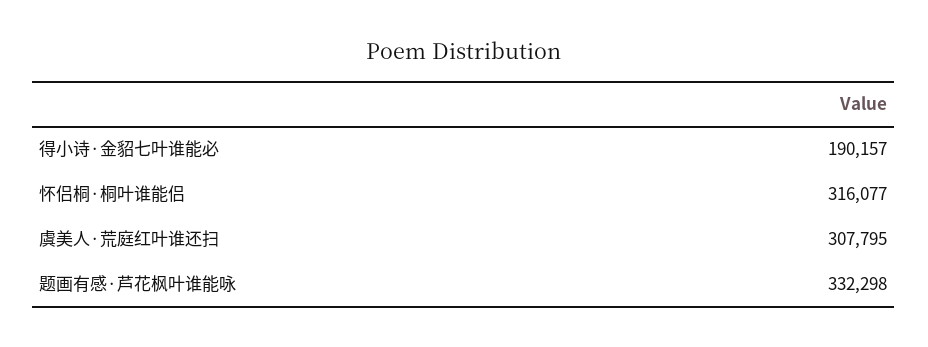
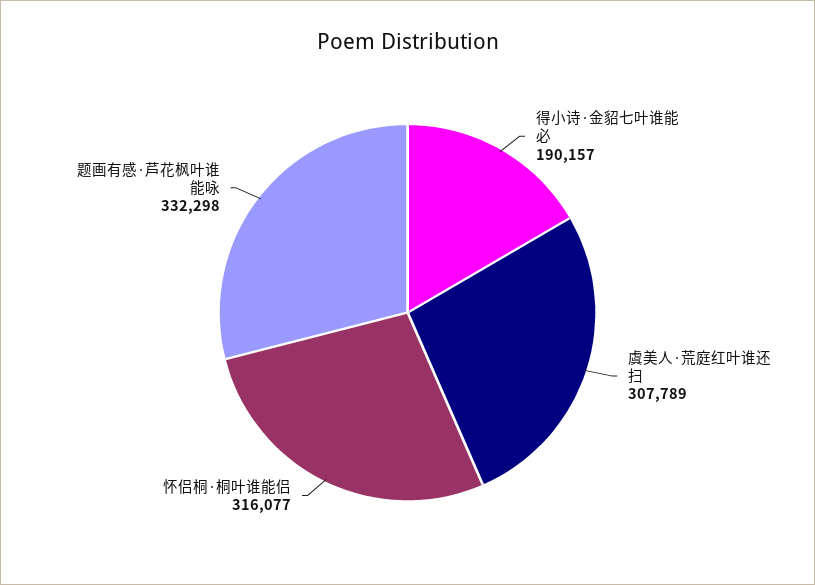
虞美人·荒庭红叶谁还扫: 307795 -> 307789

